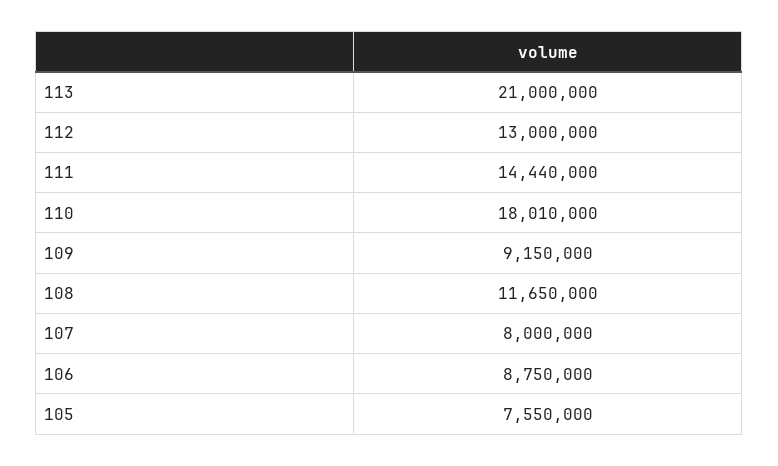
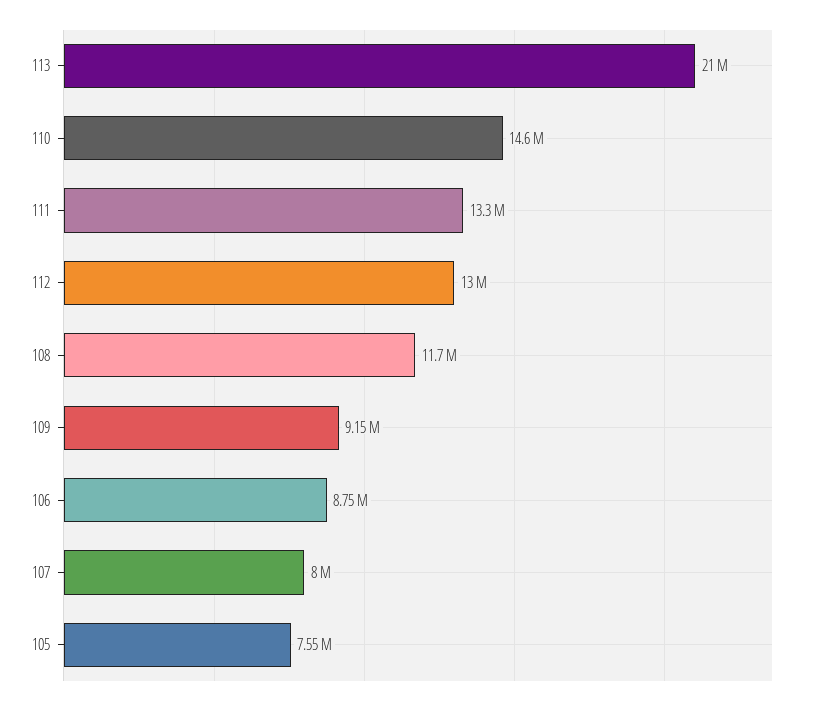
111: 14440000 -> 13300000
110: 18010000 -> 14600000

